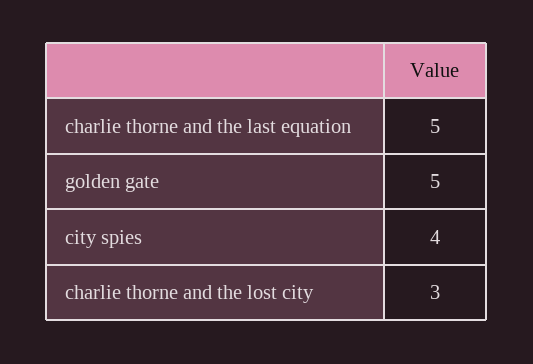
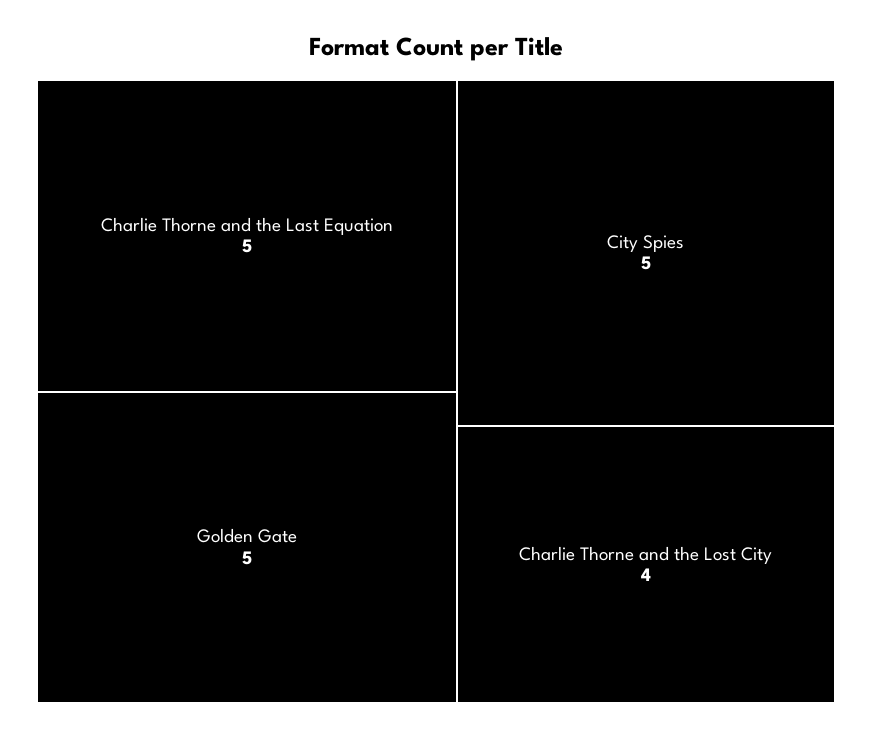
city spies: 4 -> 5
charlie thorne and the lost city: 3 -> 4

